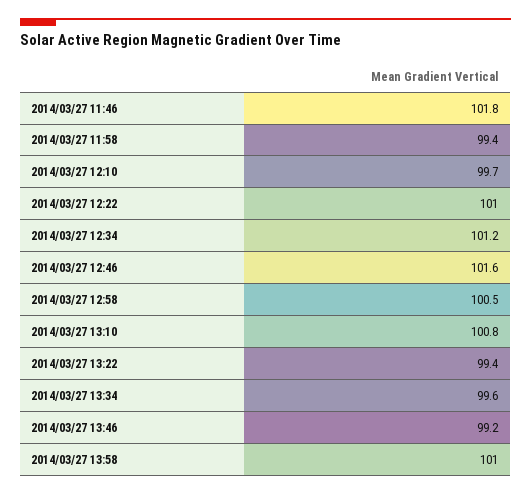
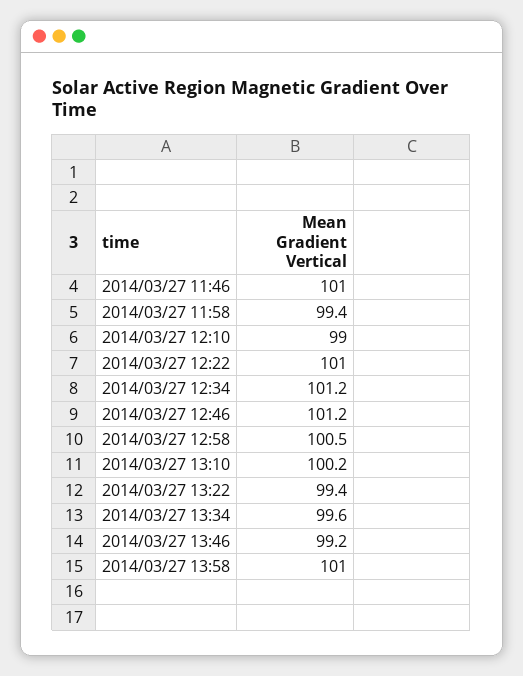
2014/03/27 11:46: 101.8 -> 101
2014/03/27 12:10: 99.7 -> 99
2014/03/27 12:46: 101.6 -> 101.2
2014/03/27 13:10: 100.8 -> 100.2

